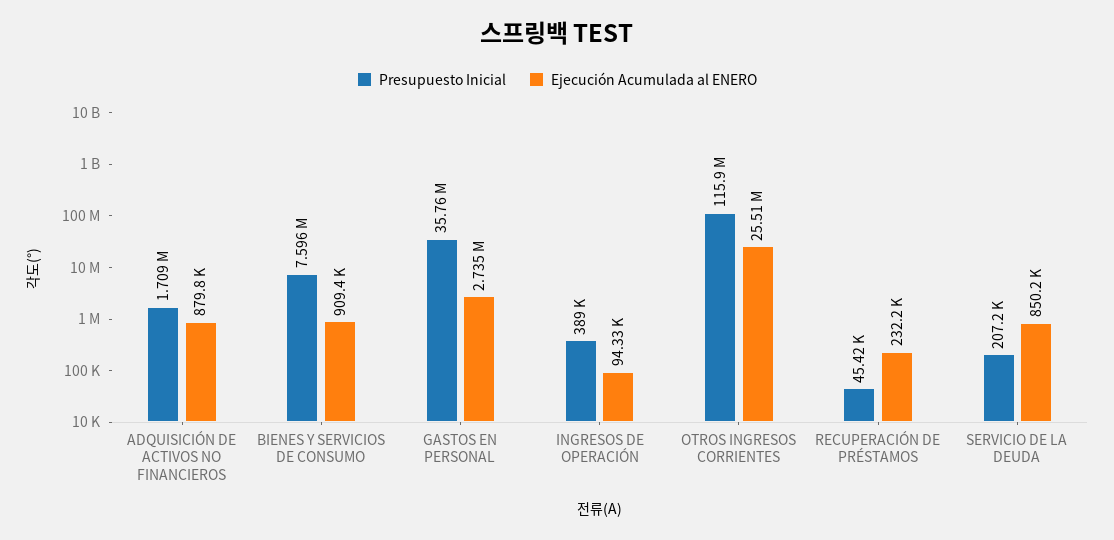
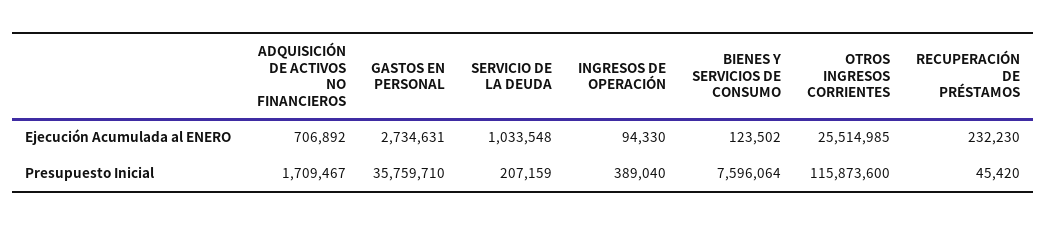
Ejecución Acumulada al ENERO, ADQUISICIÓN DE ACTIVOS NO FINANCIEROS: 879800 -> 706892
Ejecución Acumulada al ENERO, BIENES Y SERVICIOS DE CONSUMO: 909400 -> 123502
Ejecución Acumulada al ENERO, SERVICIO DE LA DEUDA: 850200 -> 1033548

